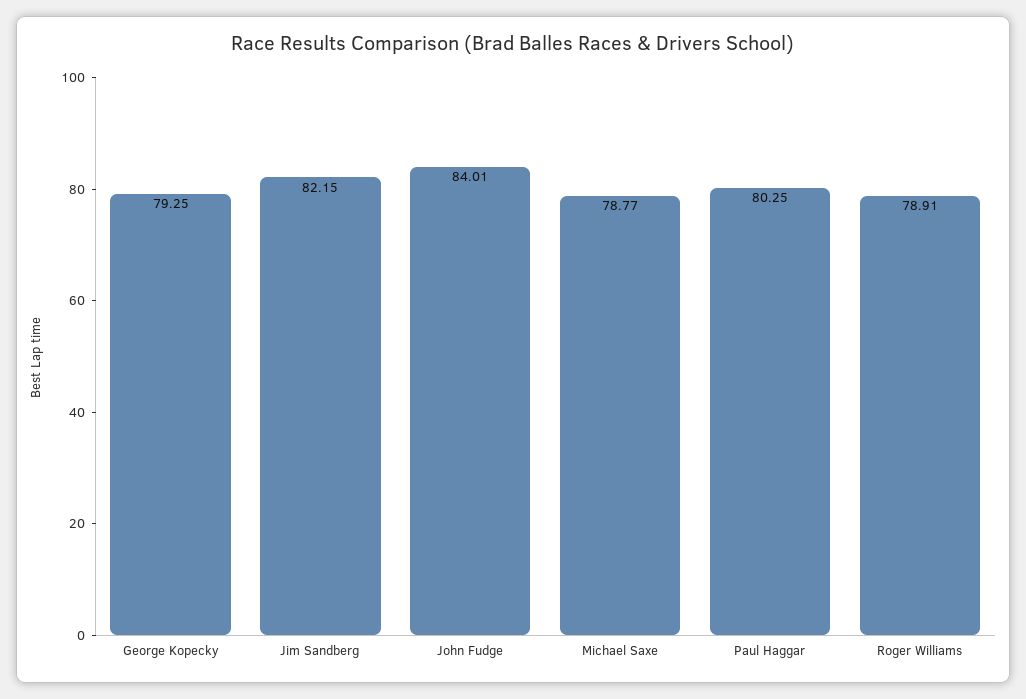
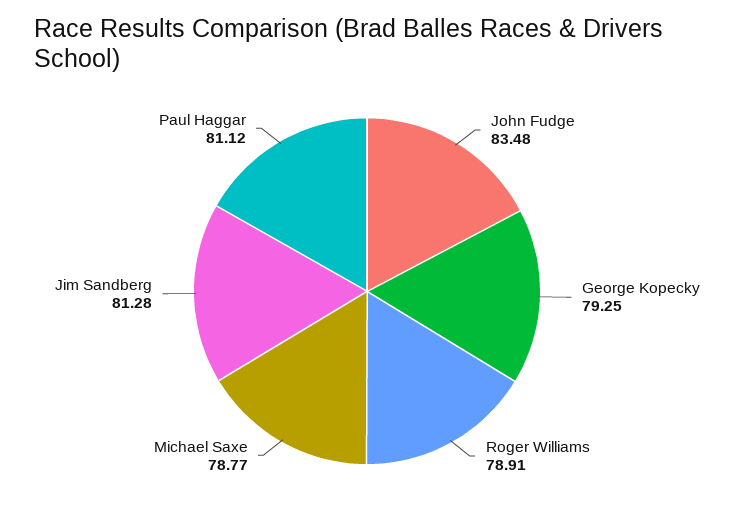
Jim Sandberg: 82.15 -> 81.28
John Fudge: 84.01 -> 83.48
Paul Haggar: 80.25 -> 81.12

